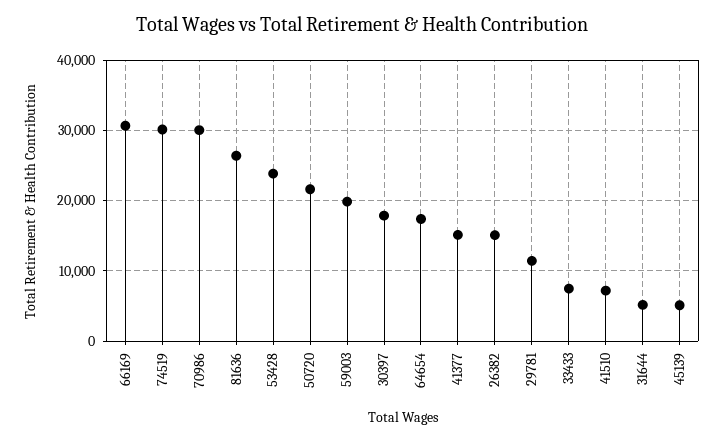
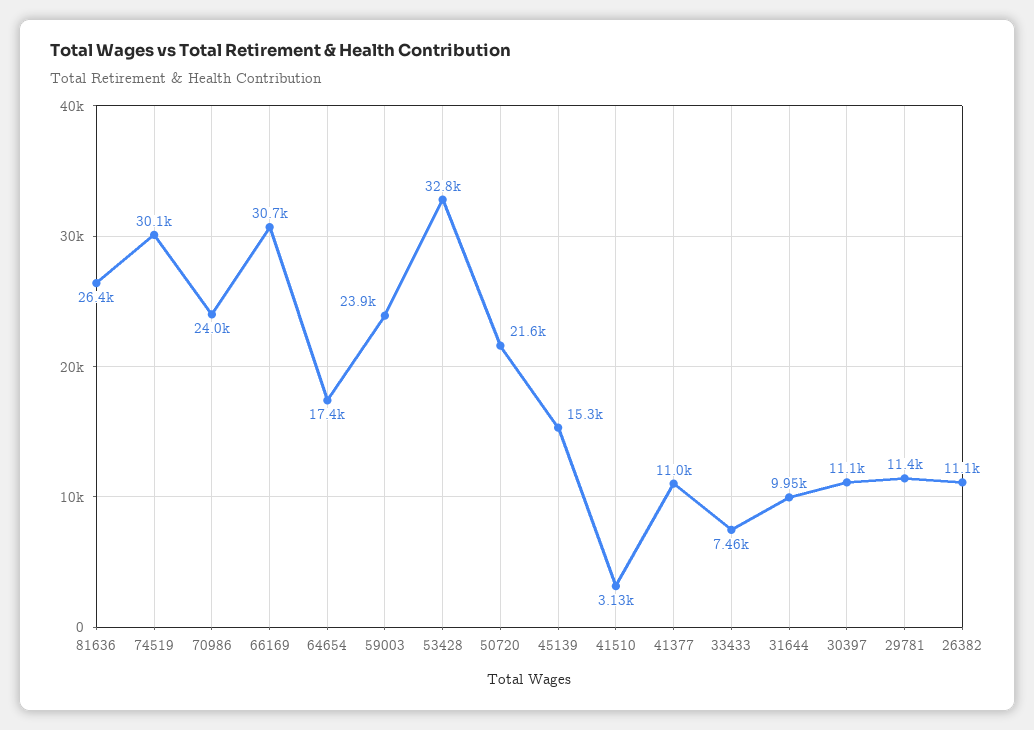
70986: 30000 -> 24000
53428: 24000 -> 32800
59003: 20000 -> 23900
30397: 18000 -> 11100
41377: 15000 -> 11000
26382: 15000 -> 11100
41510: 7000 -> 3130
31644: 5000 -> 9950
45139: 5000 -> 15300

